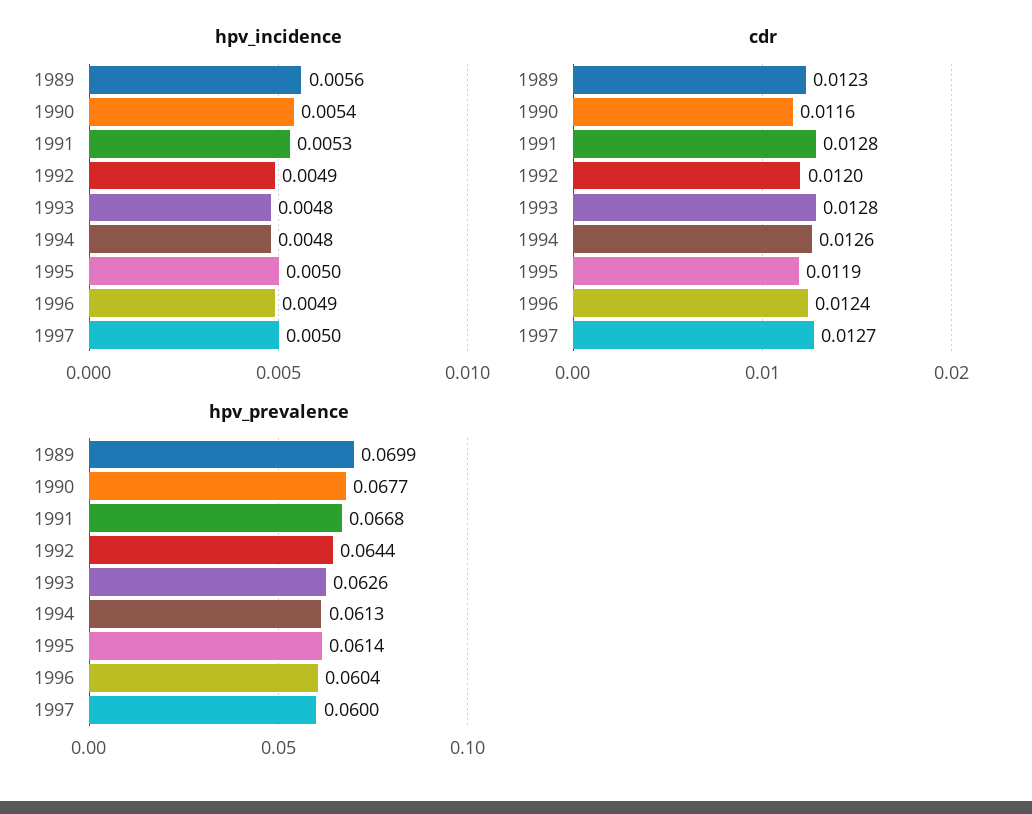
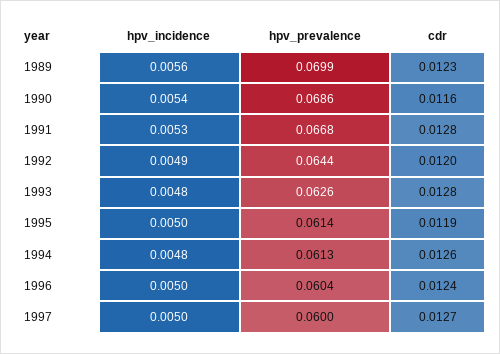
hpv_incidence, 1996: 0.0049 -> 0.005
hpv_prevalence, 1990: 0.0677 -> 0.0686

